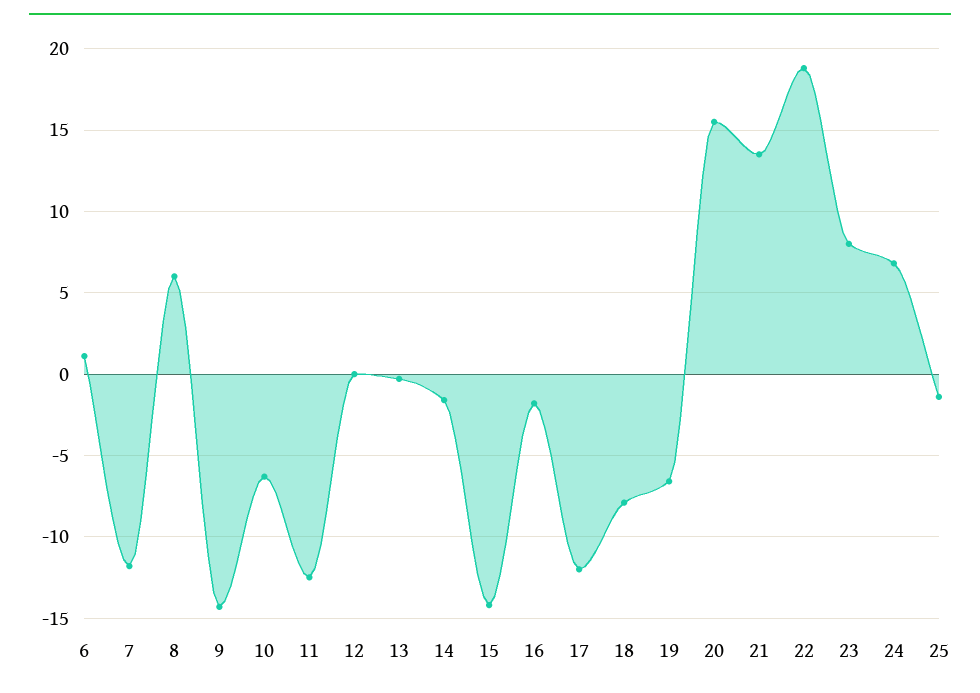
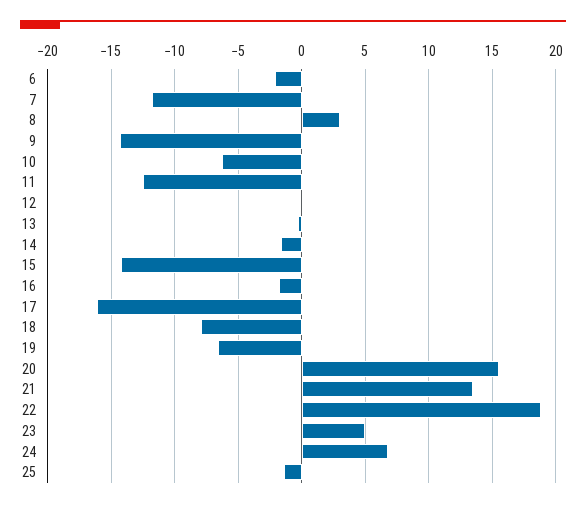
6: 1 -> -2
8: 6 -> 3
17: -12 -> -16
23: 8 -> 5

